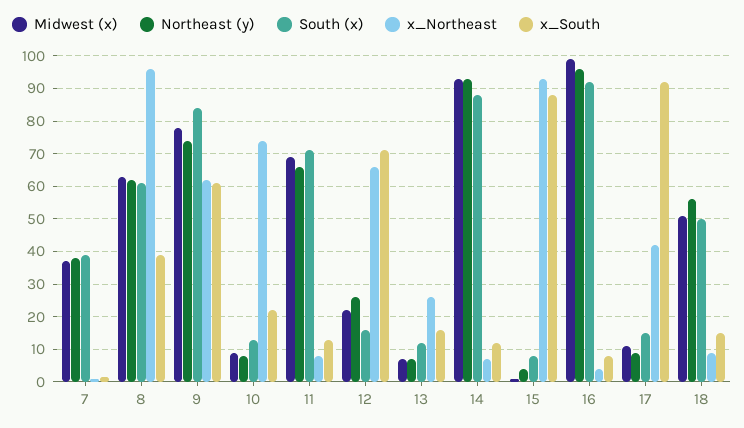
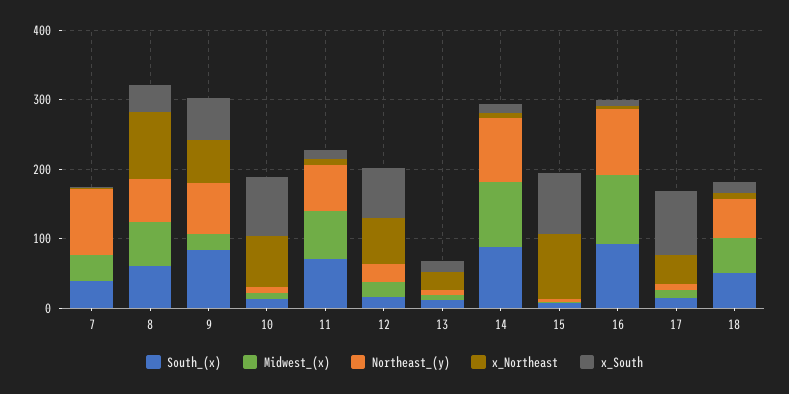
Northeast (y), 7: 38 -> 100
Midwest (x), 9: 78 -> 20
x_South, 10: 22 -> 80

